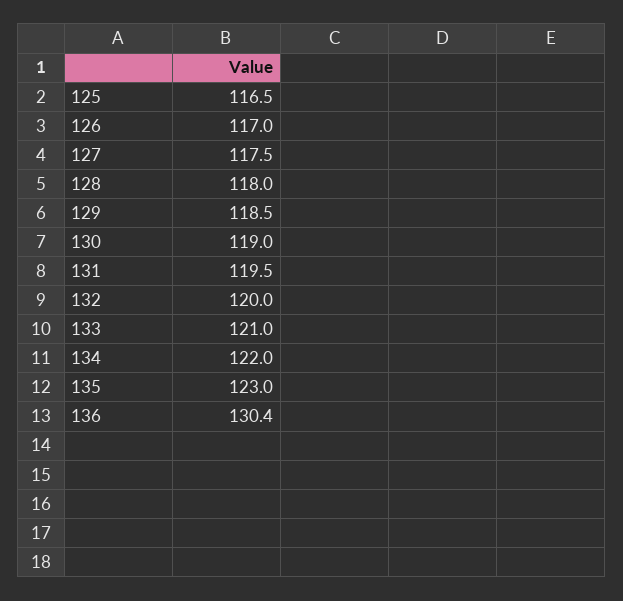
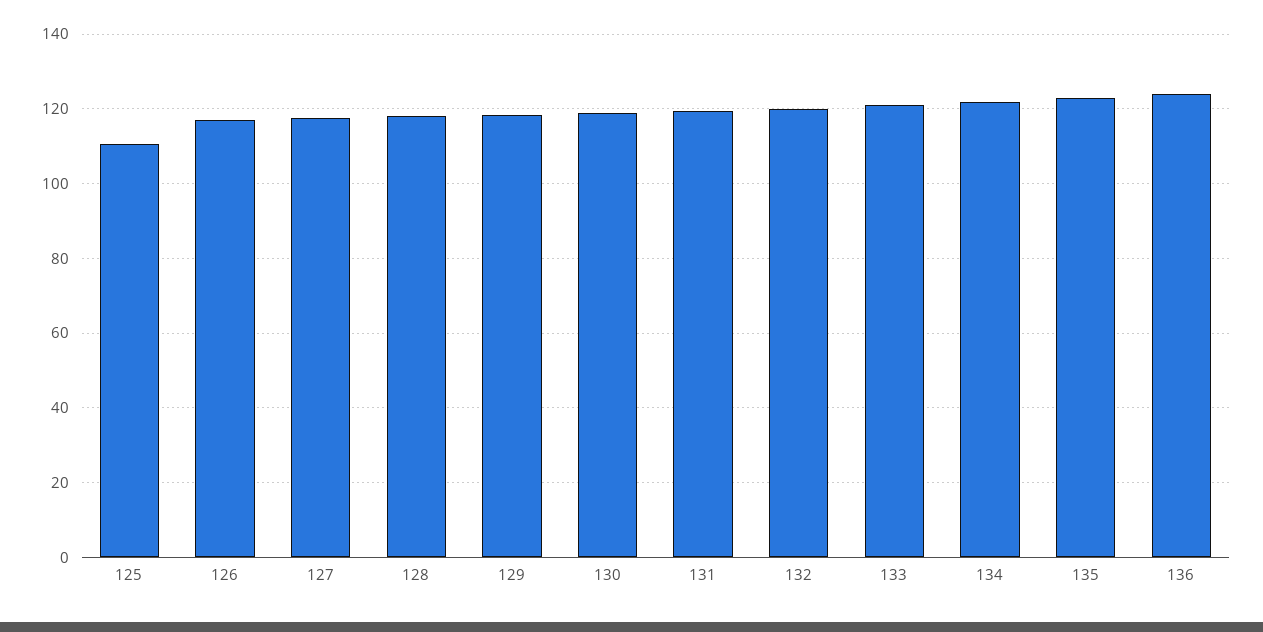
125: 116.5 -> 110
136: 130.4 -> 124

